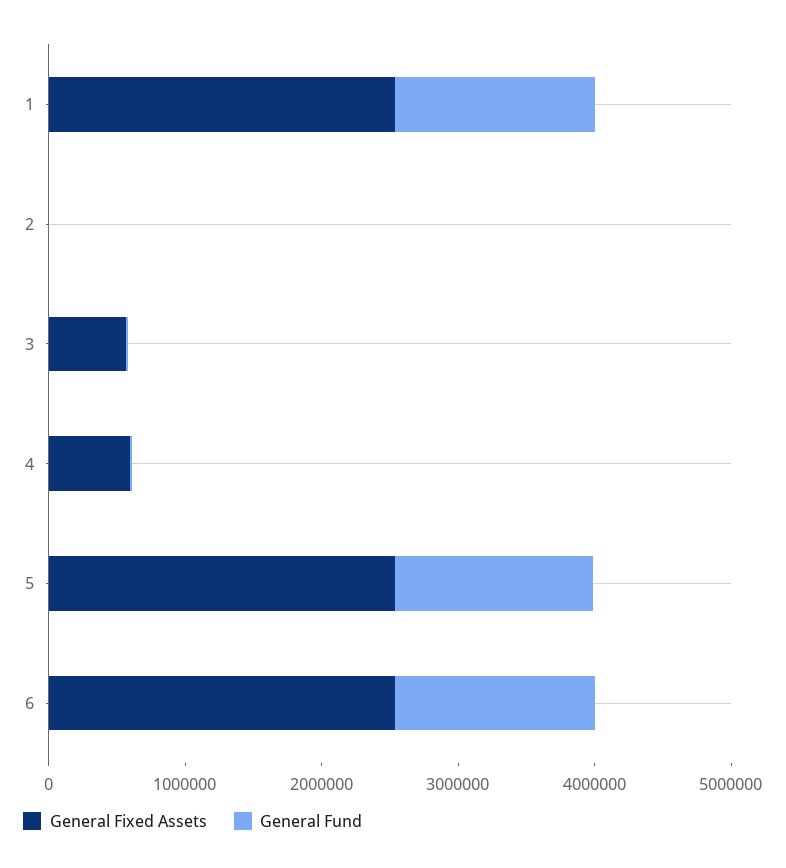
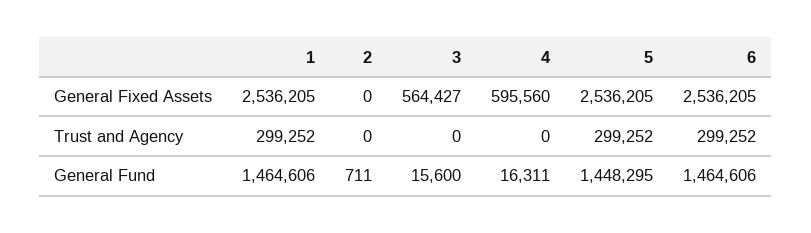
Trust and Agency, 1: none -> 299252
Trust and Agency, 2: none -> 0
Trust and Agency, 3: none -> 0
Trust and Agency, 4: none -> 0
Trust and Agency, 5: none -> 299252
Trust and Agency, 6: none -> 299252

